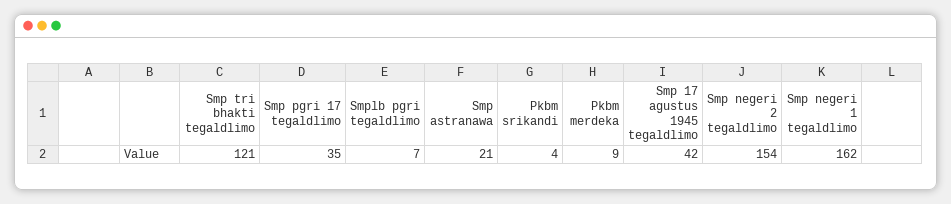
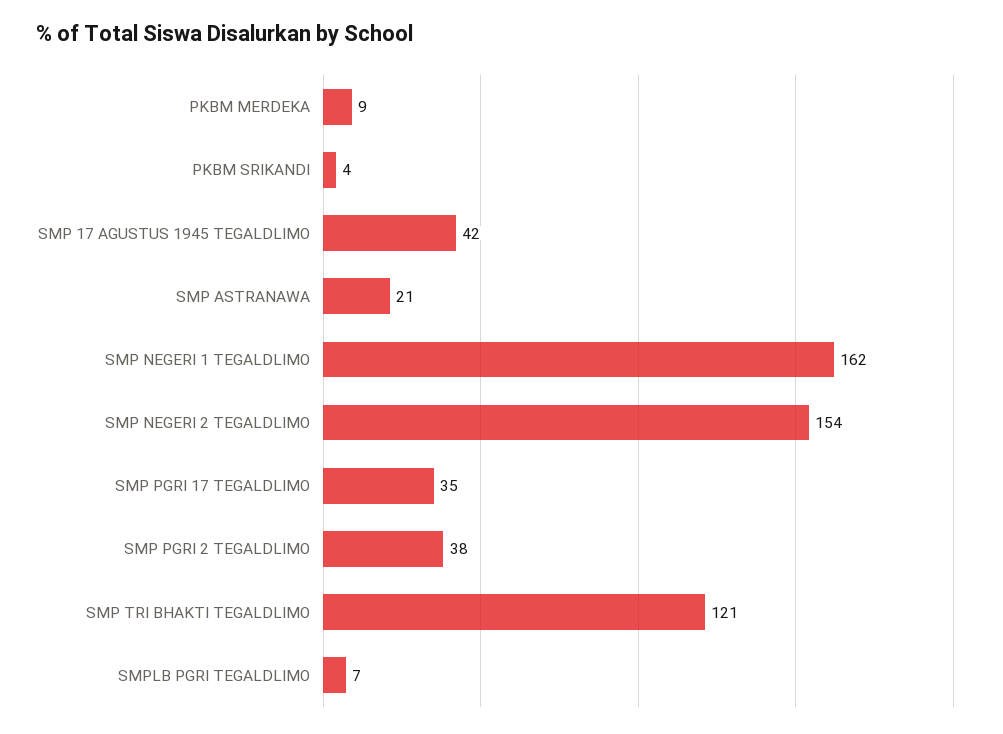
SMP PGRI 2 TEGALDLIMO: none -> 38

